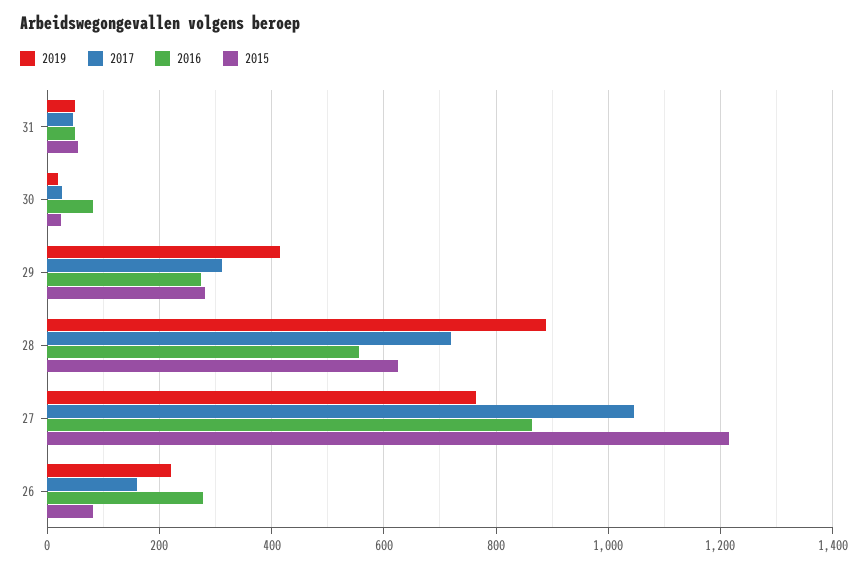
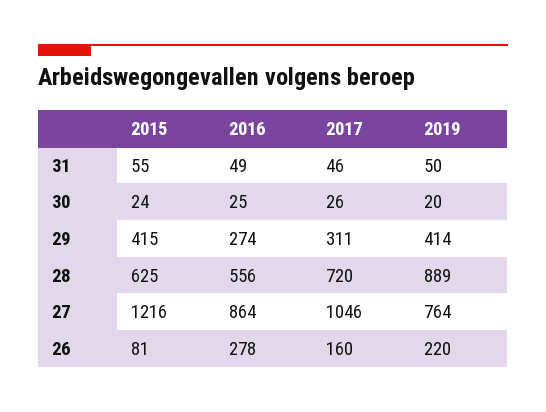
2016, 30: 80 -> 25
2015, 29: 280 -> 415

